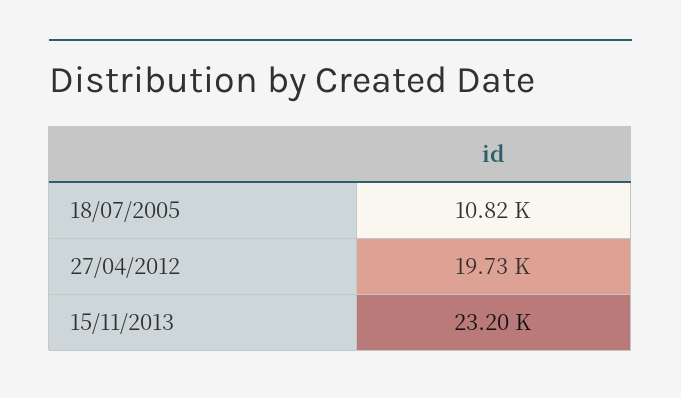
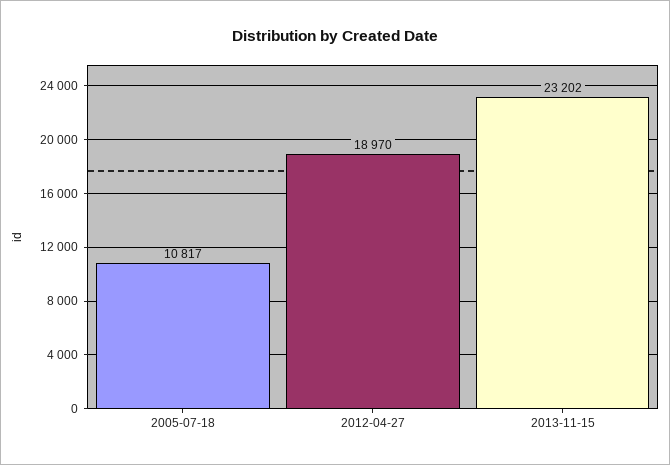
27/04/2012: 19730 -> 18970

